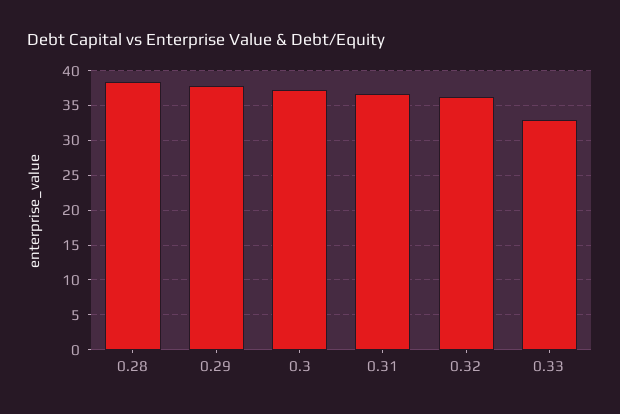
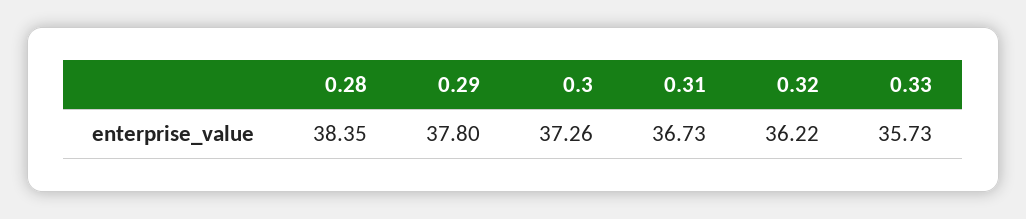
0.33: 33 -> 35.73

